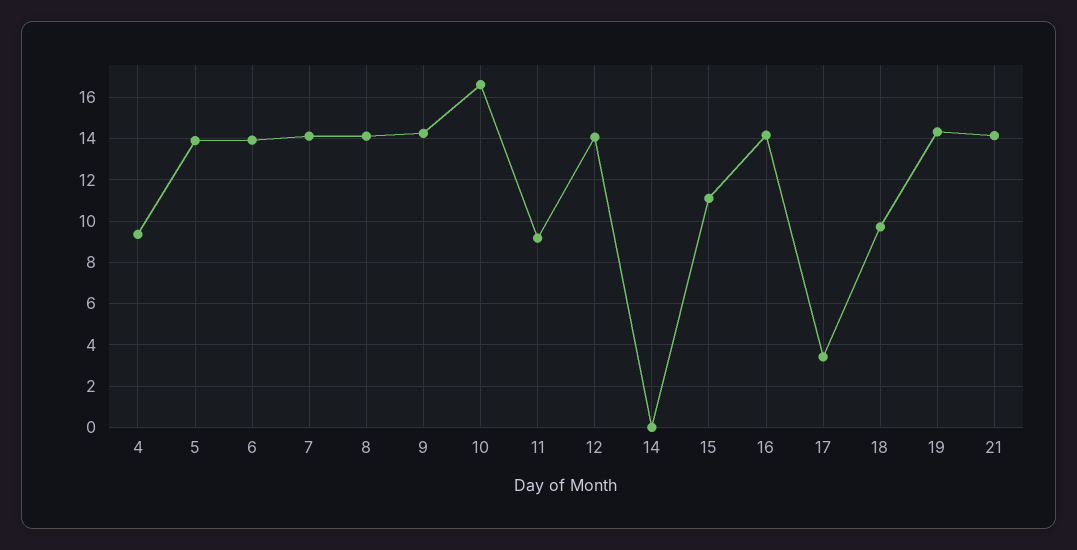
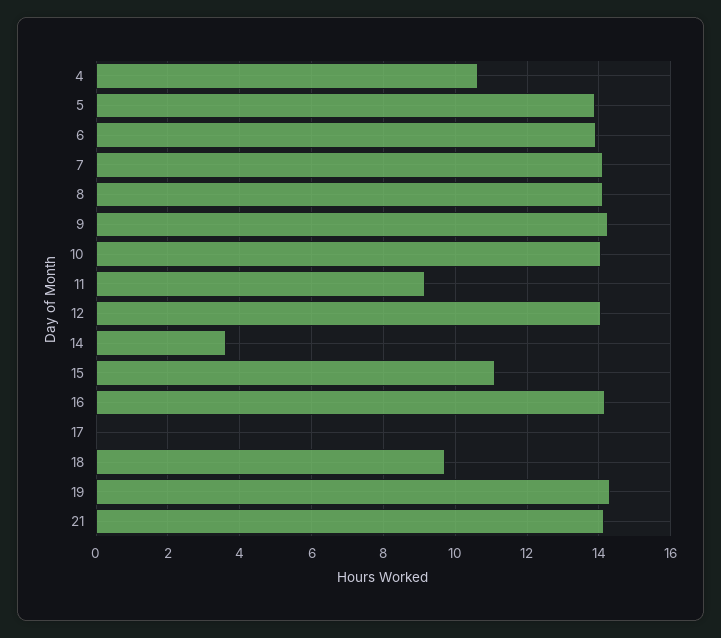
4: 9.5 -> 10.6
10: 16.5 -> 14
14: 0 -> 3.6
17: 3.5 -> 0

